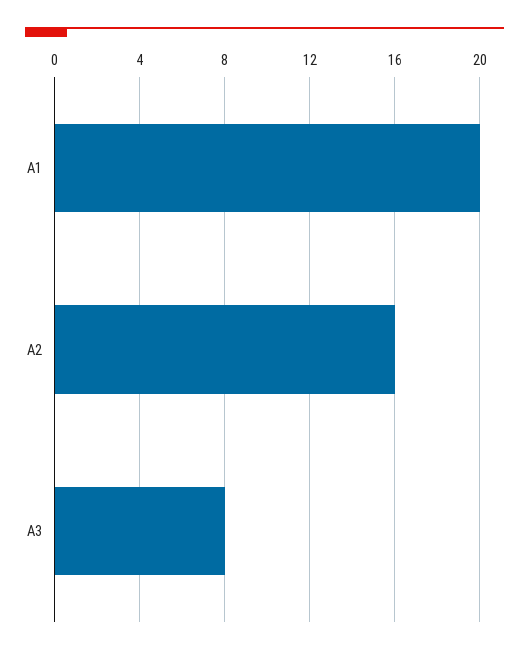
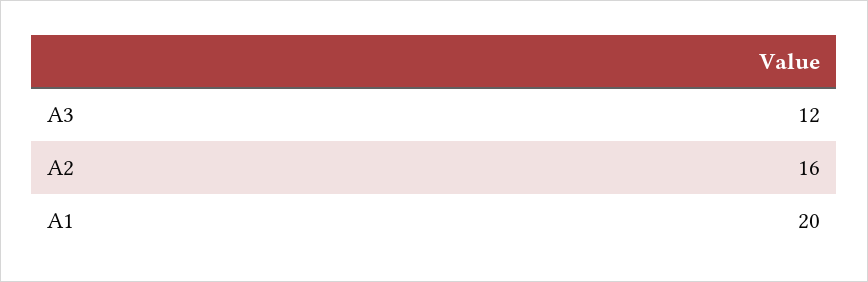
A3: 8 -> 12

